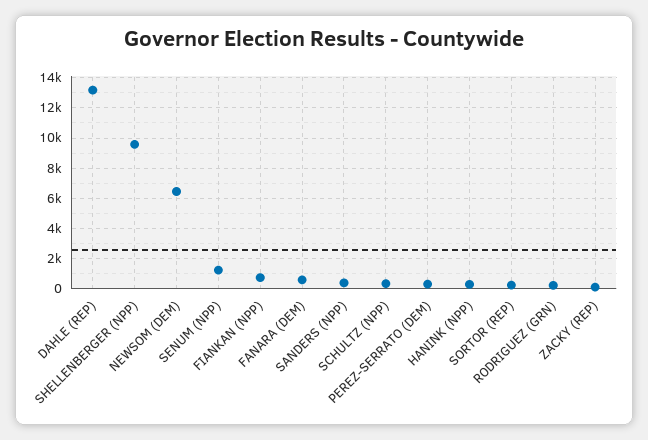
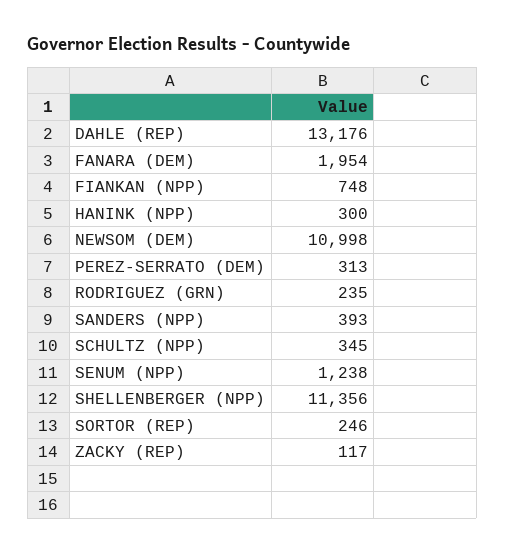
SHELLENBERGER (NPP): 9500 -> 11356
NEWSOM (DEM): 6500 -> 10998
FANARA (DEM): 500 -> 1954

